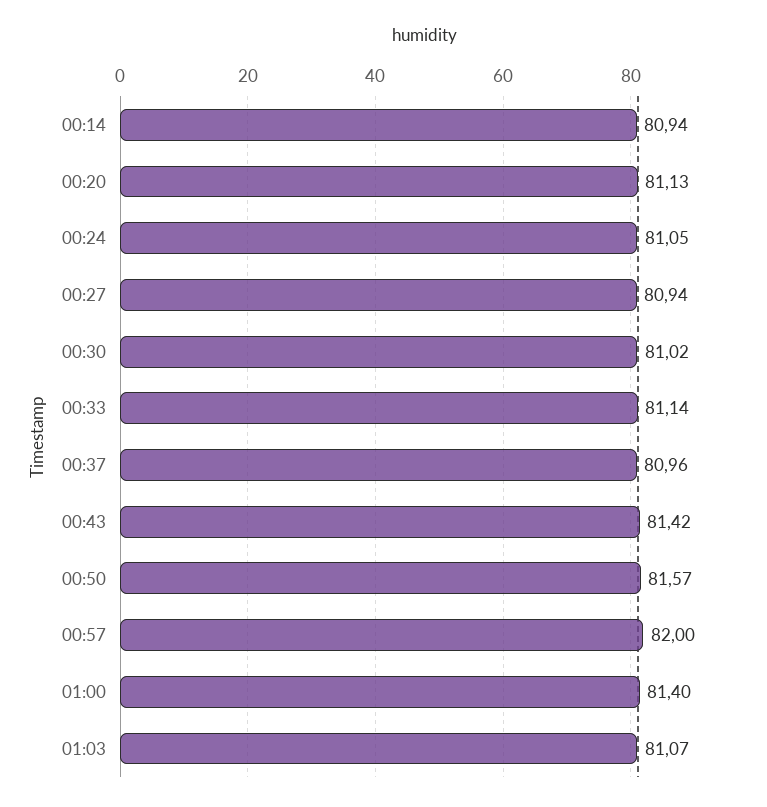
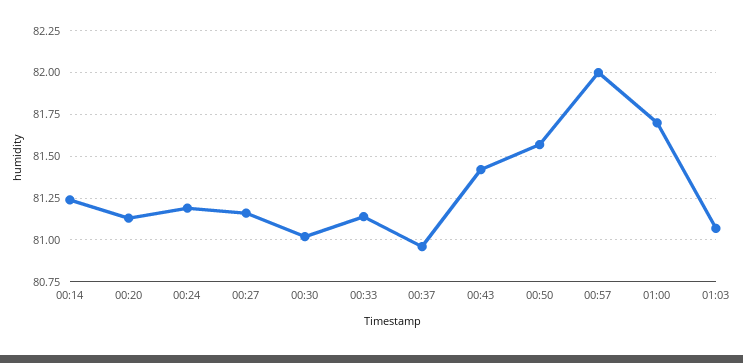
00:14: 80.94 -> 81.25
00:24: 81.05 -> 81.2
00:27: 80.94 -> 81.15
01:00: 81.4 -> 81.7

